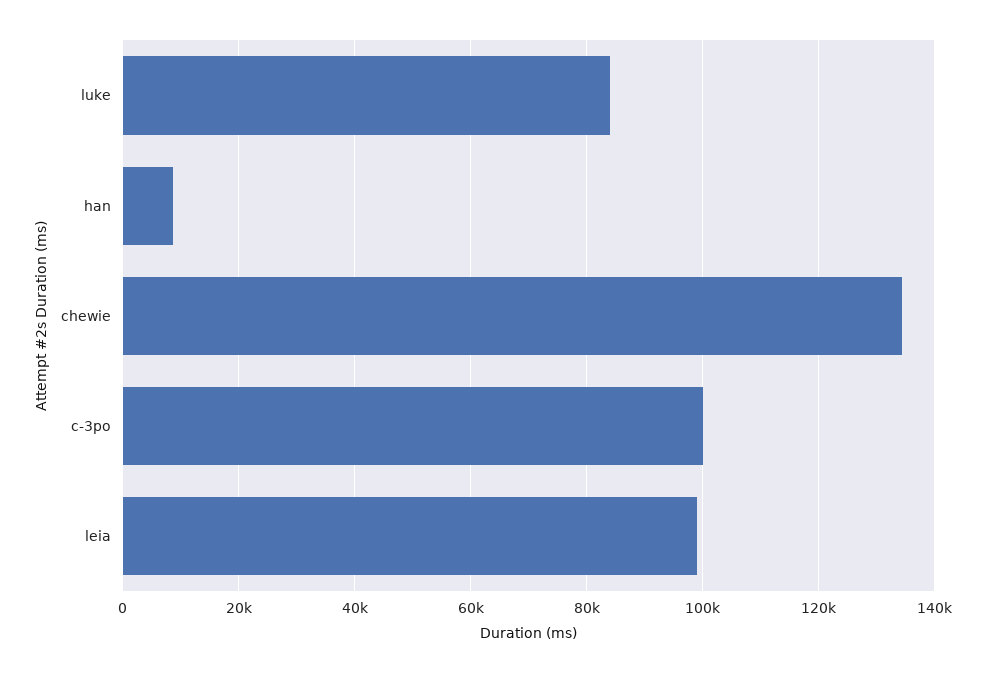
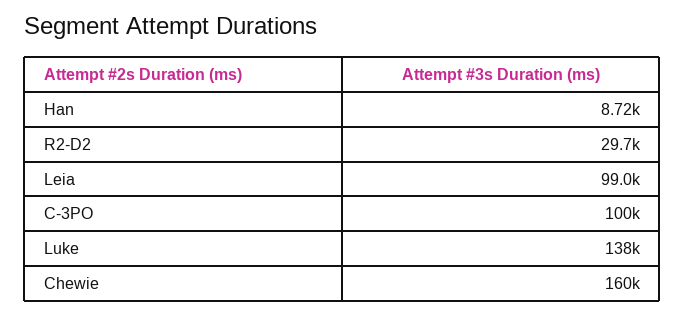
luke: 84000 -> 138000
chewie: 134000 -> 160000
R2-D2: none -> 29700

